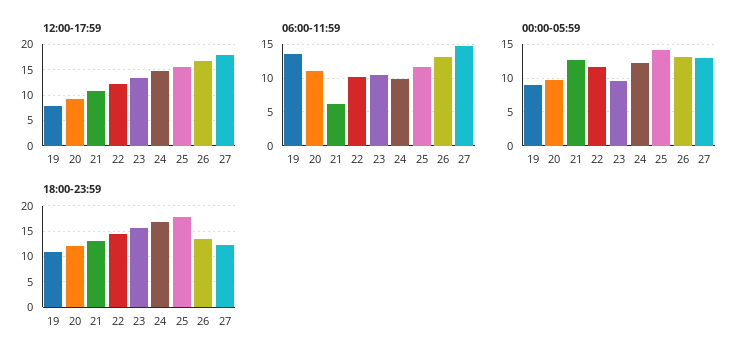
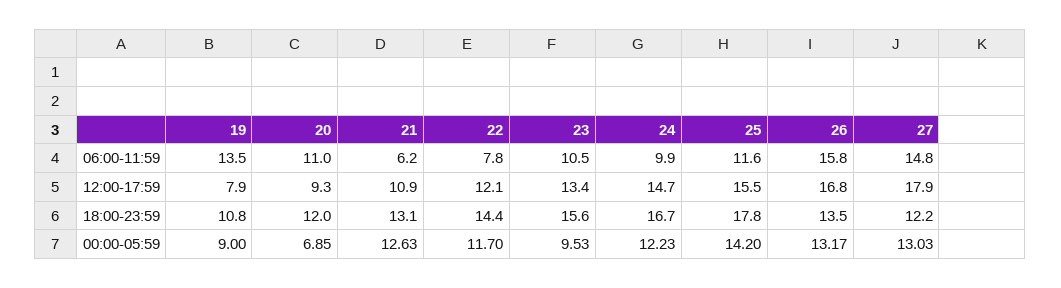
06:00-11:59, 22: 10 -> 7.8
06:00-11:59, 26: 13 -> 15.8
00:00-05:59, 20: 10 -> 6.85

